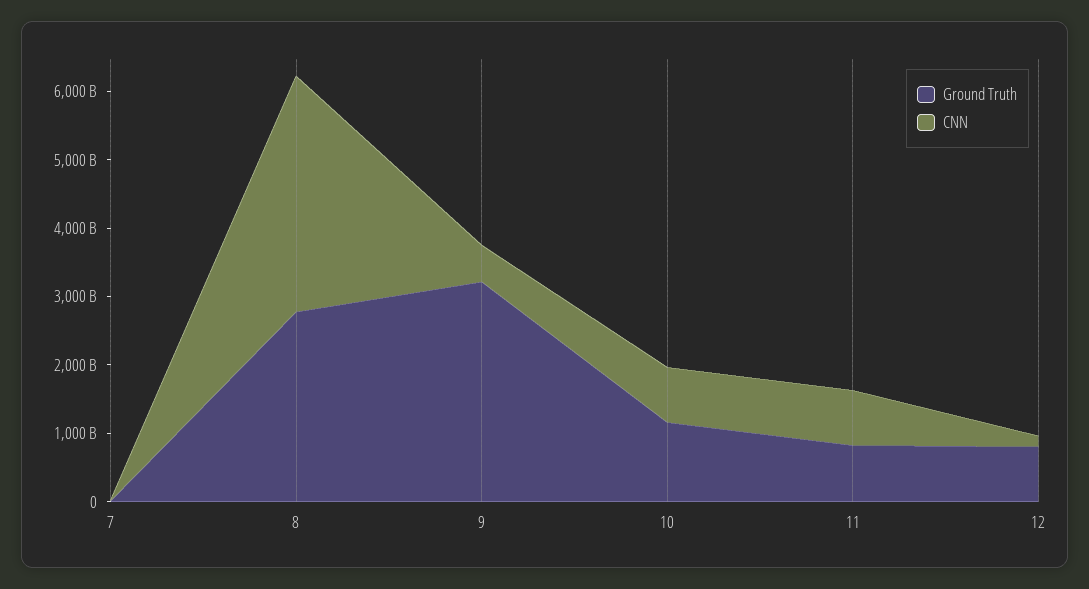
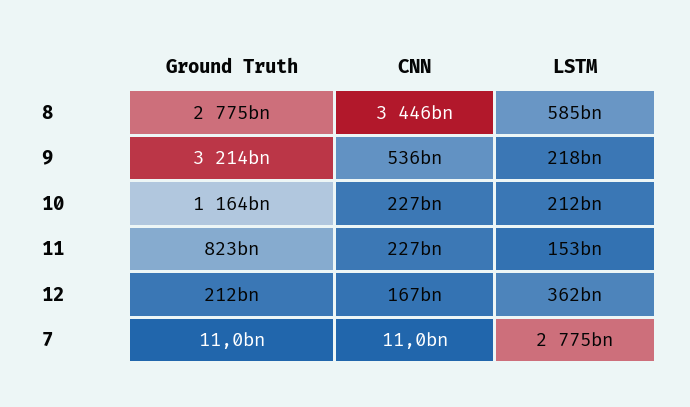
CNN, 10: 800000000000 -> 227000000000
CNN, 11: 800000000000 -> 227000000000
Ground Truth, 12: 800000000000 -> 212000000000
LSTM, 8: none -> 585000000000
LSTM, 9: none -> 218000000000
LSTM, 10: none -> 212000000000
LSTM, 11: none -> 153000000000
LSTM, 12: none -> 362000000000
LSTM, 7: none -> 2775000000000

